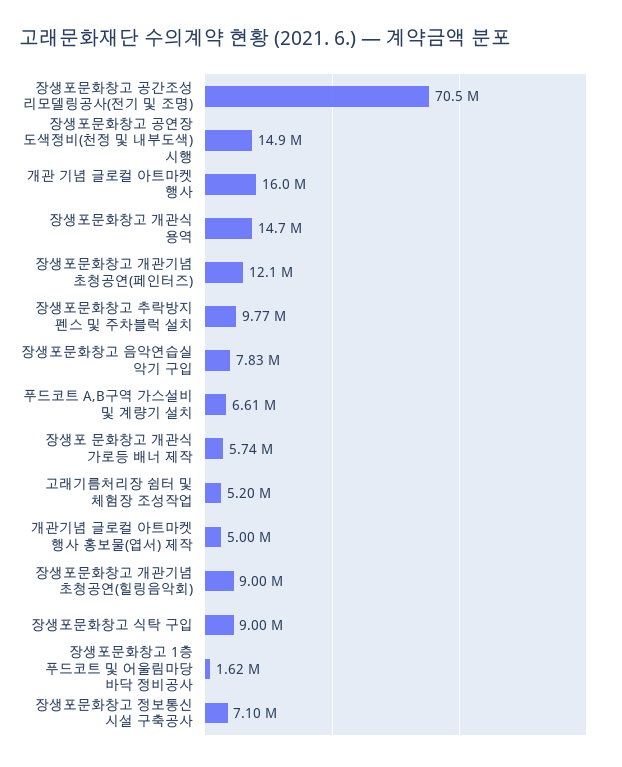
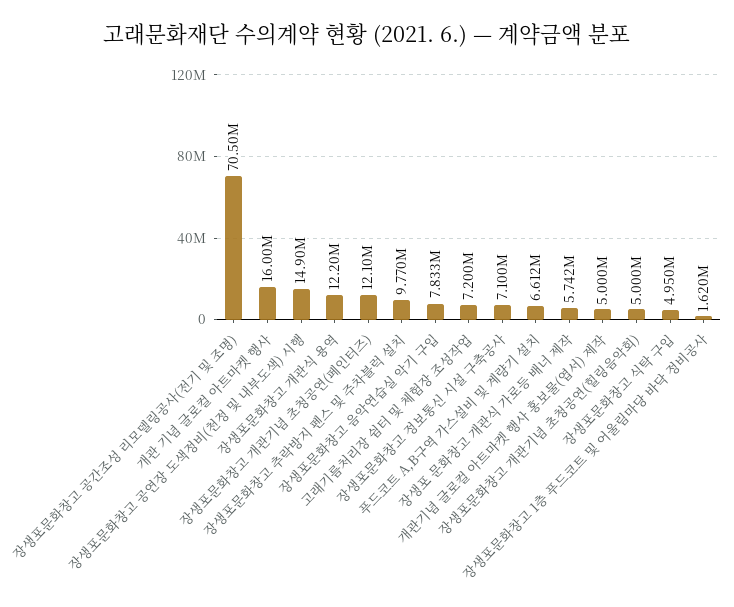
장생포문화창고 개관식 용역: 14700000 -> 12200000
고래기름처리장 쉼터 및 체험장 조성작업: 5200000 -> 7200000
장생포문화창고 개관기념 초청공연(힐링음악회): 9000000 -> 5000000
장생포문화창고 식탁 구입: 9000000 -> 4950000

